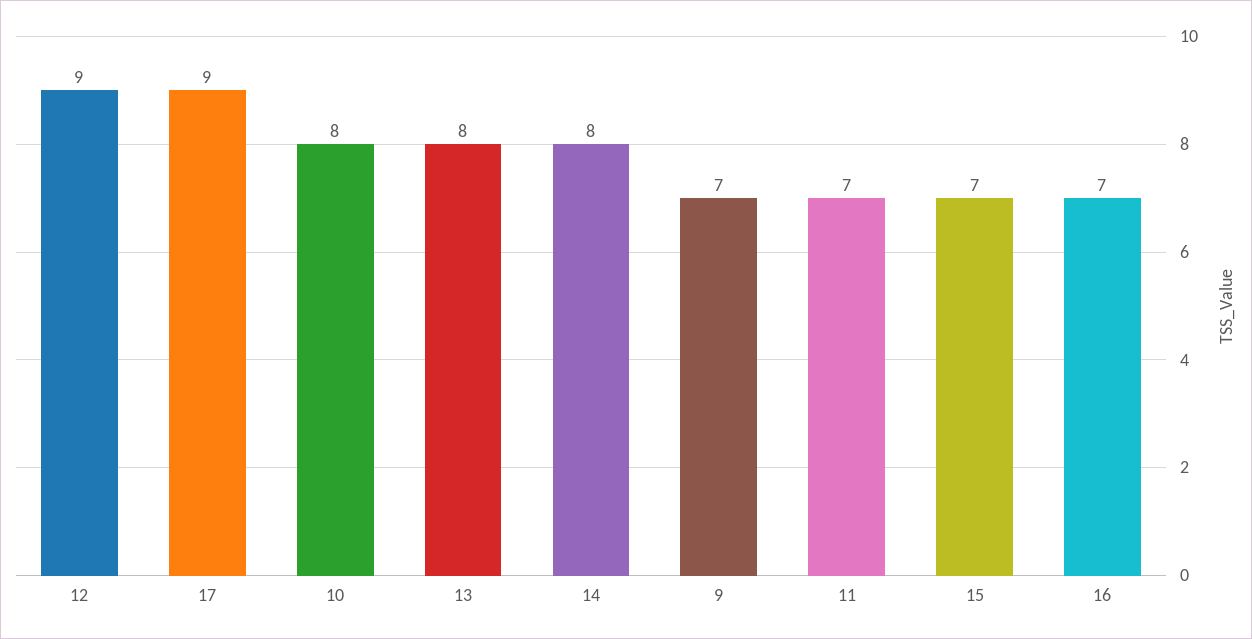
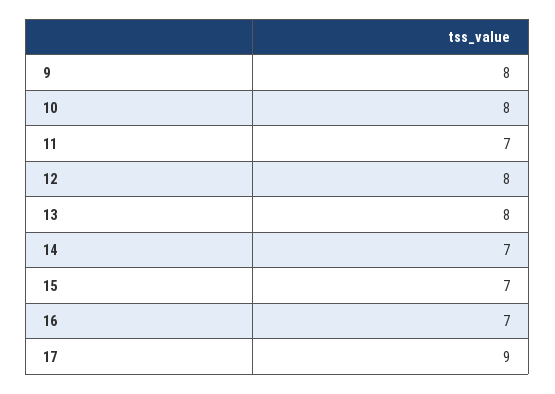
12: 9 -> 8
14: 8 -> 7
9: 7 -> 8

